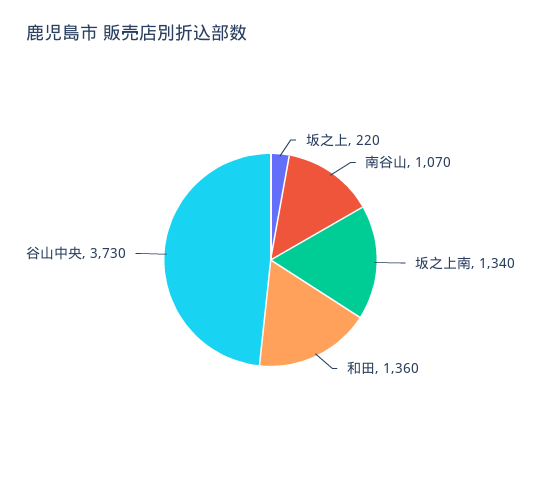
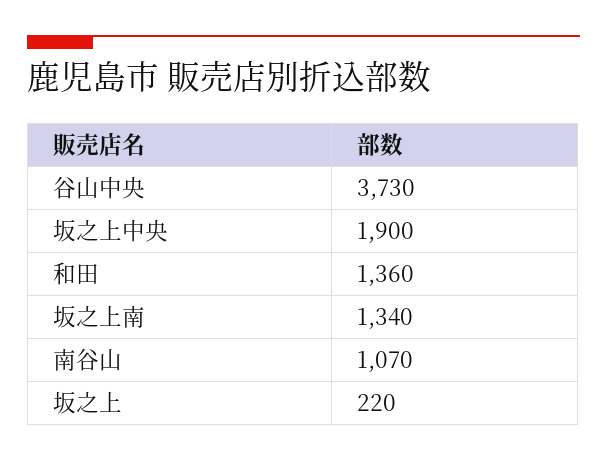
坂之上中央: none -> 1900

